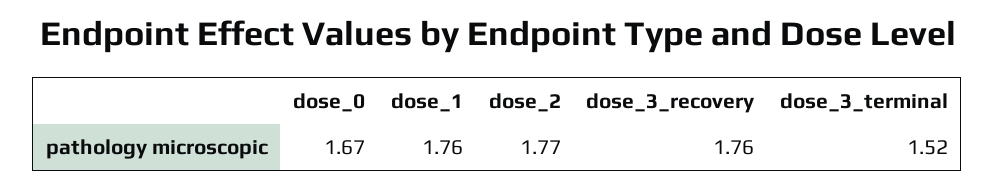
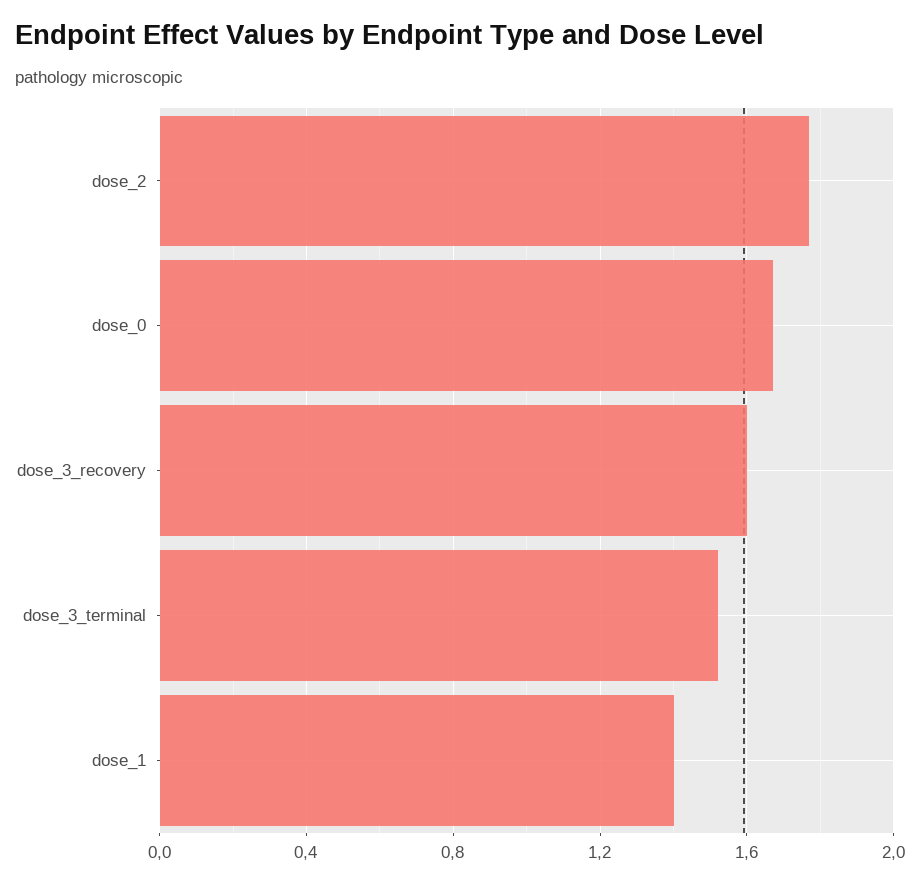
dose_1: 1.76 -> 1.4
dose_3_recovery: 1.76 -> 1.6

